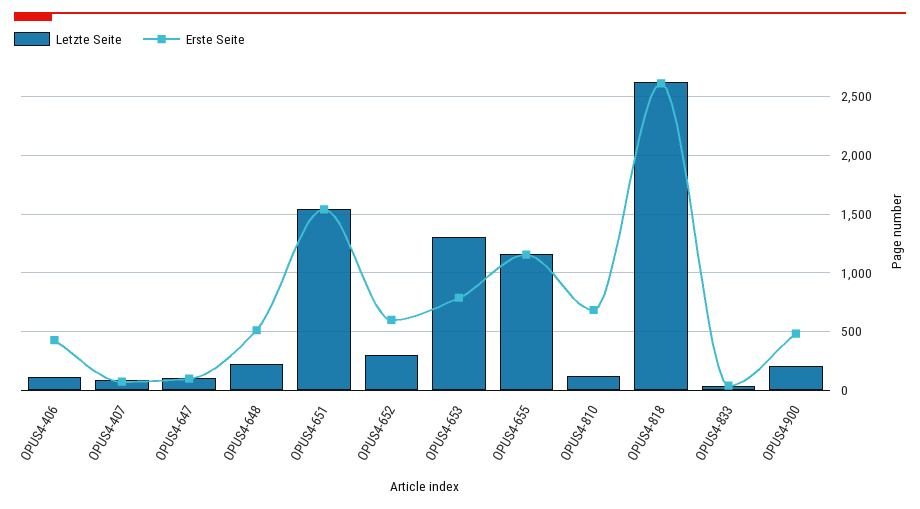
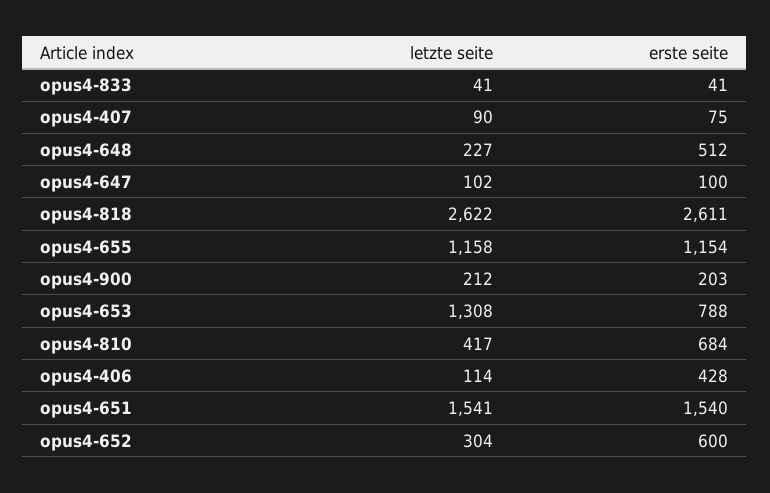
Letzte Seite, OPUS4-810: 100 -> 417
Erste Seite, OPUS4-900: 500 -> 203

